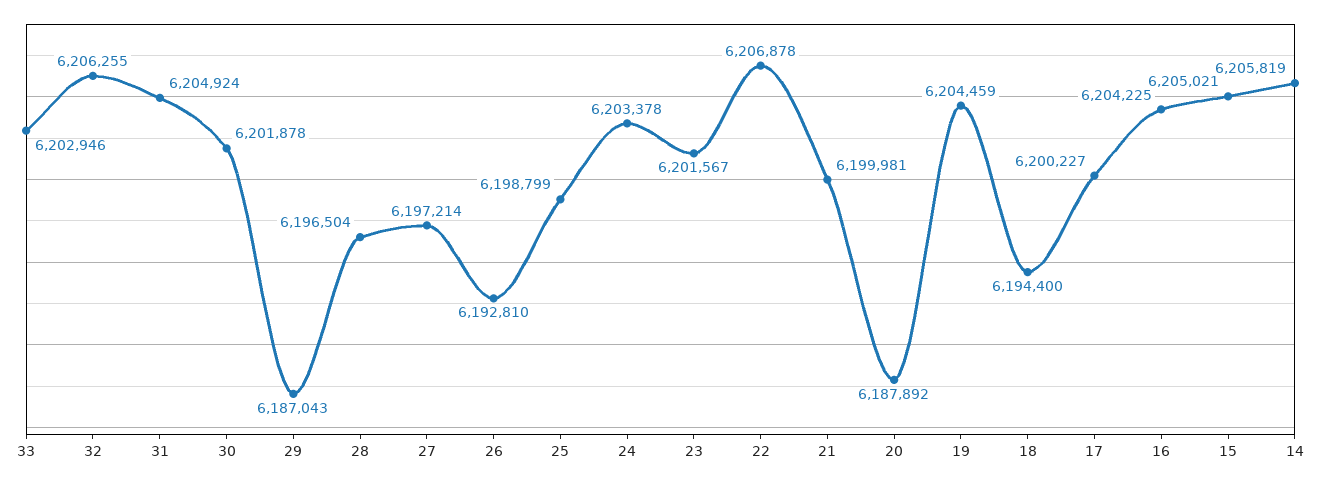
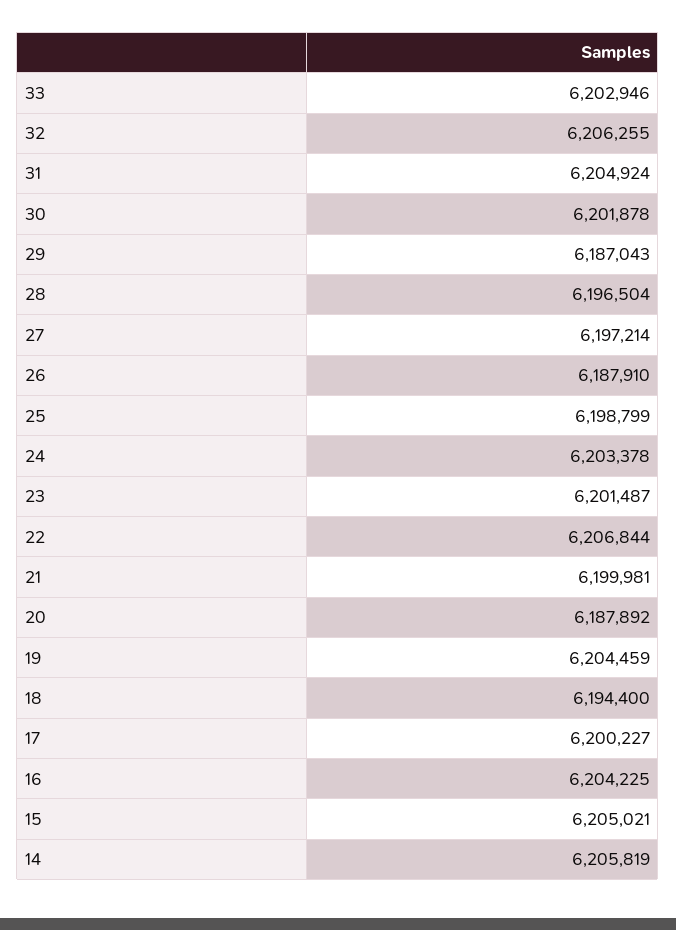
26: 6192810 -> 6187910
23: 6201567 -> 6201487
22: 6206878 -> 6206844

